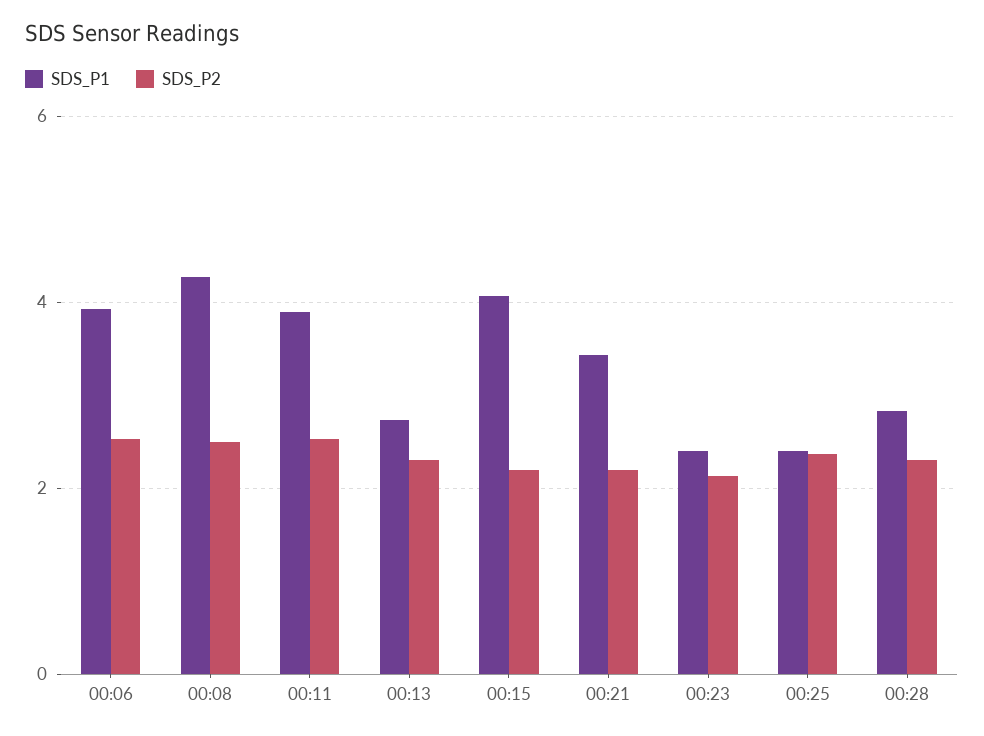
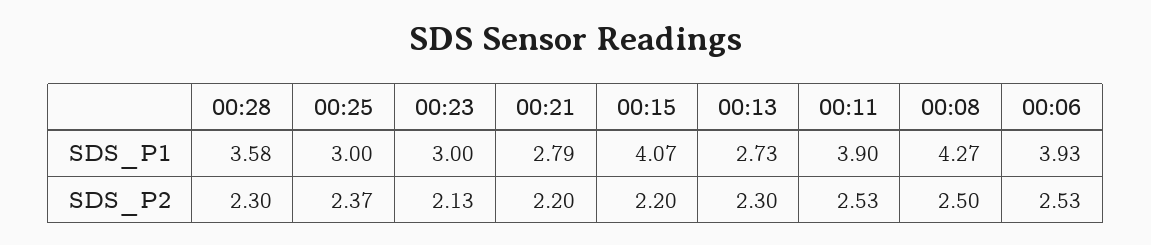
SDS_P1, 00:21: 3.4 -> 2.79
SDS_P1, 00:23: 2.4 -> 3
SDS_P1, 00:25: 2.4 -> 3
SDS_P1, 00:28: 2.8 -> 3.58

